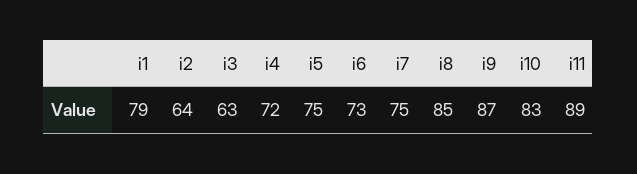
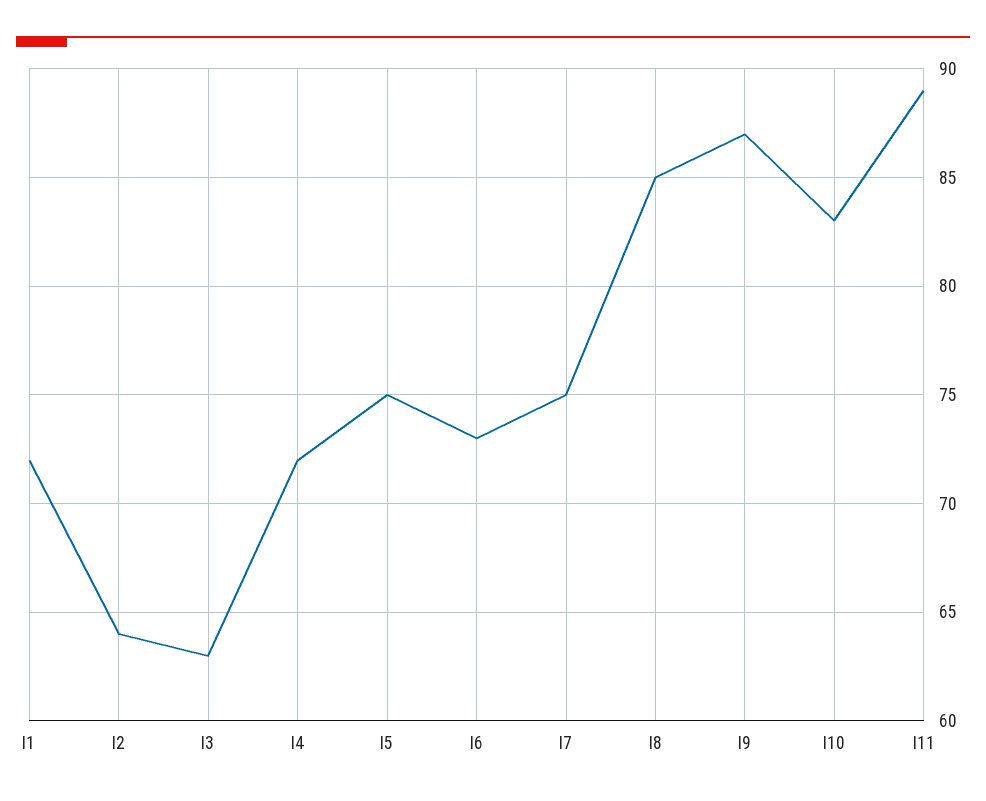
i1: 79 -> 72

